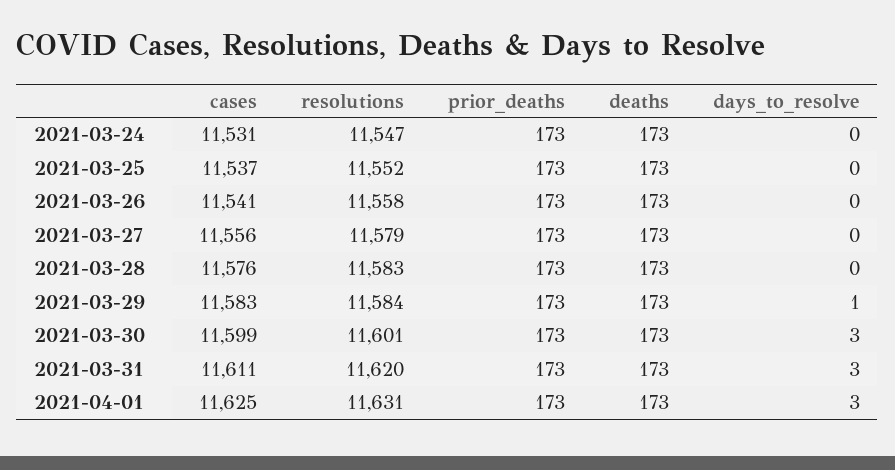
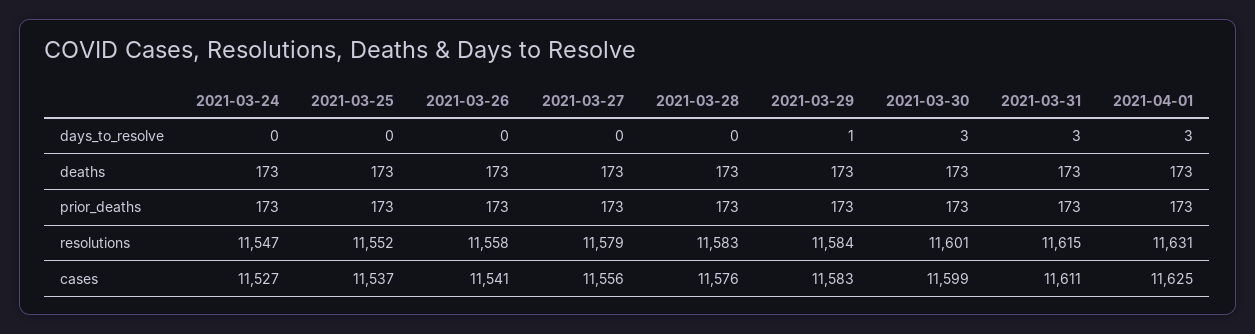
cases, 2021-03-24: 11531 -> 11527
resolutions, 2021-03-31: 11620 -> 11615

